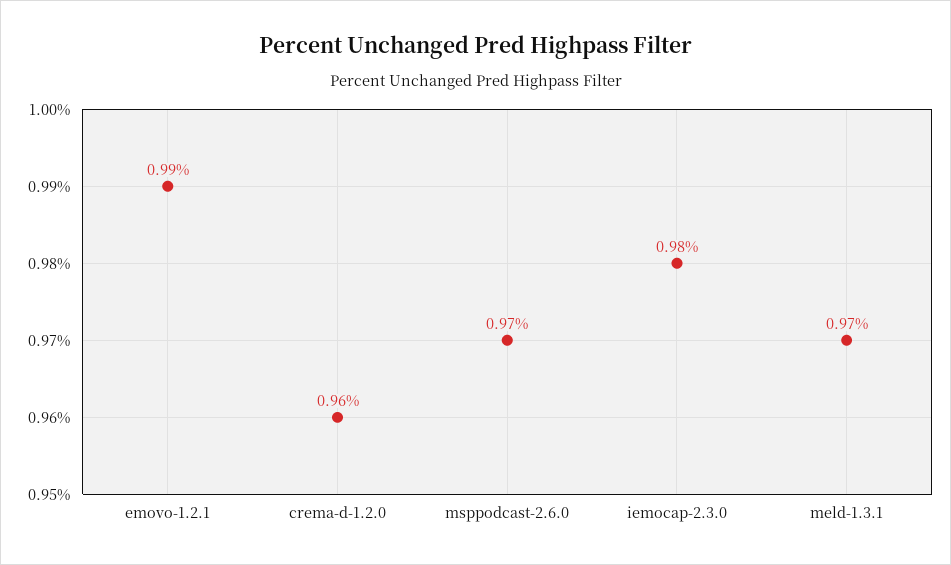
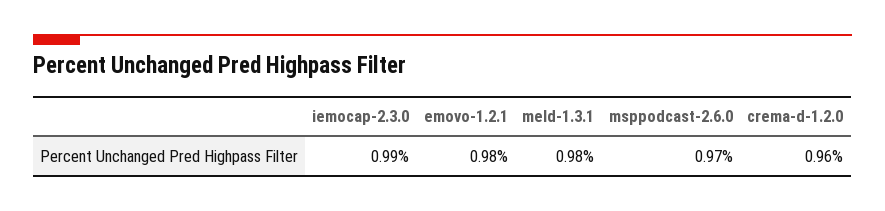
emovo-1.2.1: 0.99 -> 0.98
iemocap-2.3.0: 0.98 -> 0.99
meld-1.3.1: 0.97 -> 0.98

